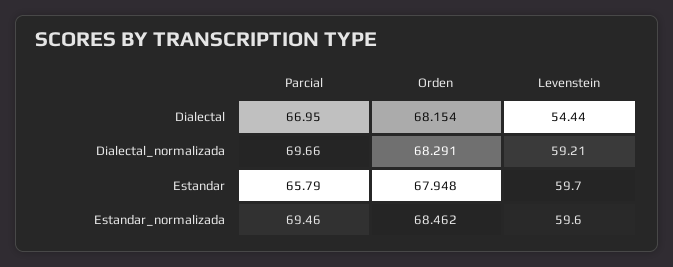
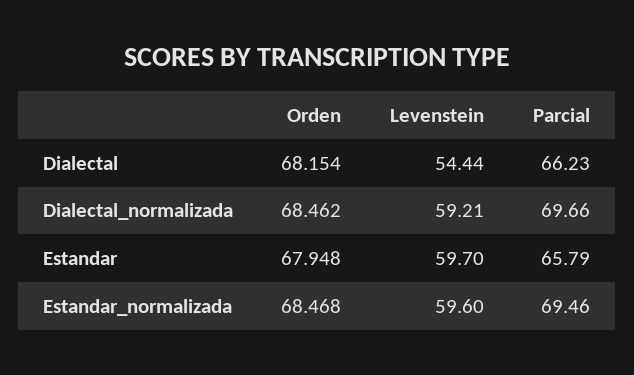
Parcial, Dialectal: 66.95 -> 66.23
Orden, Dialectal_normalizada: 68.291 -> 68.462
Orden, Estandar_normalizada: 68.462 -> 68.468

